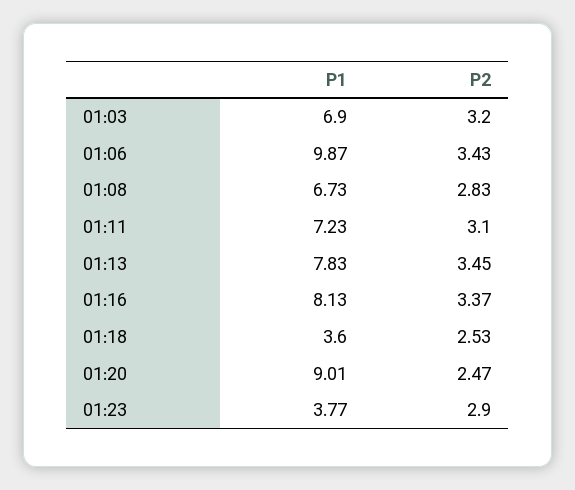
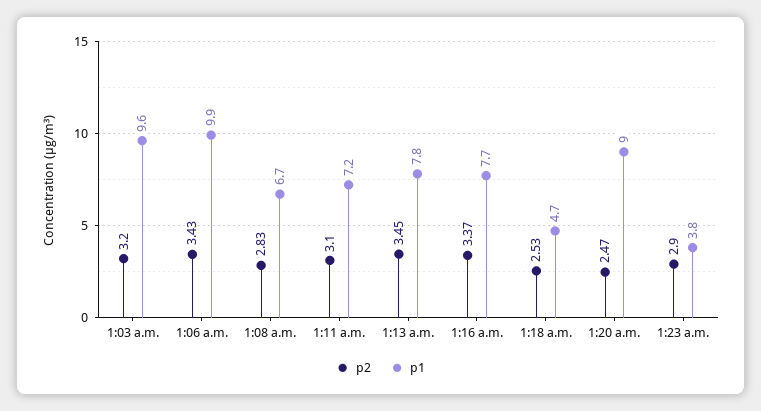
P1, 01:03: 6.9 -> 9.6
P1, 01:16: 8.13 -> 7.7
P1, 01:18: 3.6 -> 4.7

